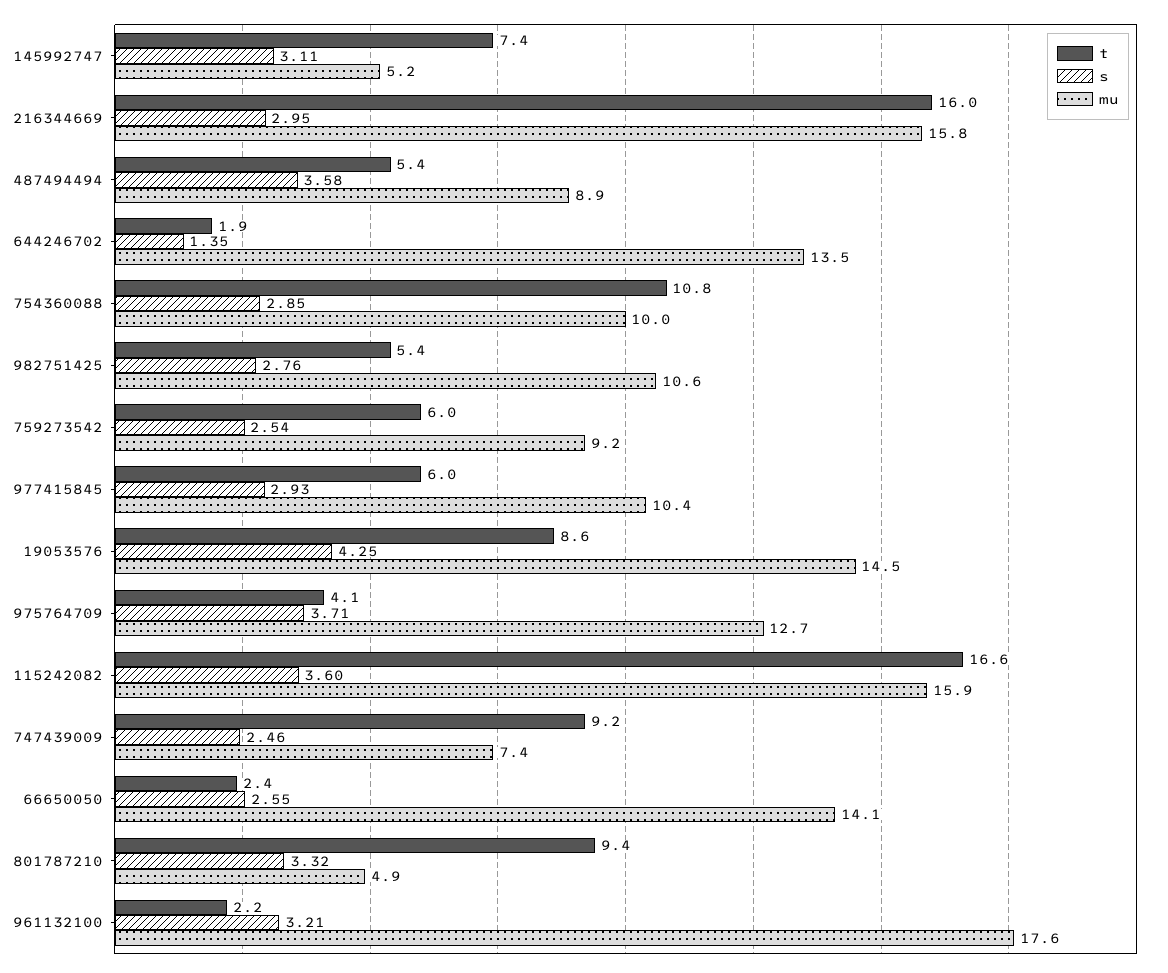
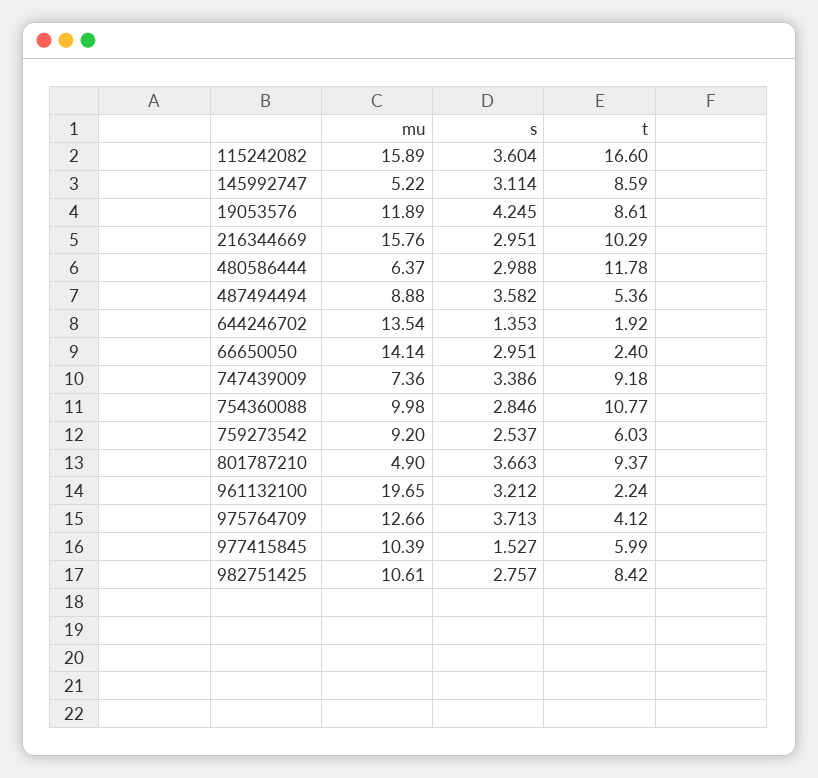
t, 145992747: 7.4 -> 8.59
t, 216344669: 16 -> 10.29
t, 982751425: 5.4 -> 8.42
s, 977415845: 2.93 -> 1.527
mu, 19053576: 14.5 -> 11.89
s, 747439009: 2.46 -> 3.386
s, 66650050: 2.55 -> 2.951
s, 801787210: 3.32 -> 3.663
mu, 961132100: 17.6 -> 19.65
mu, 480586444: none -> 6.37
s, 480586444: none -> 2.988
t, 480586444: none -> 11.78

